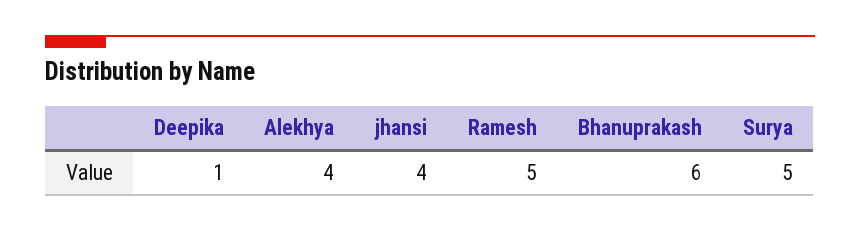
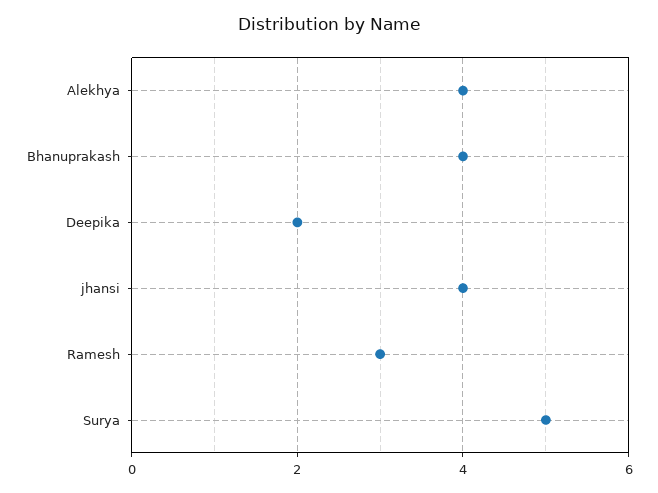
Deepika: 1 -> 2
Ramesh: 5 -> 3
Bhanuprakash: 6 -> 4

